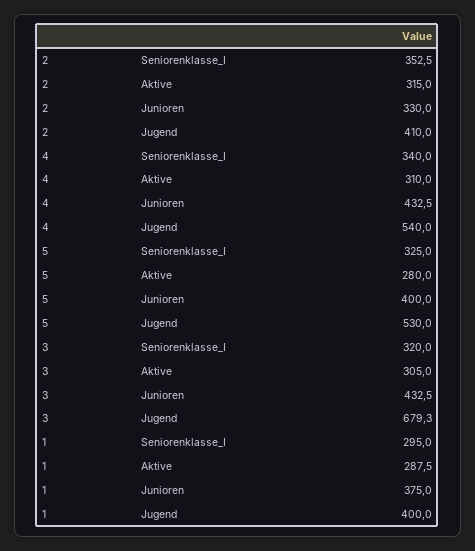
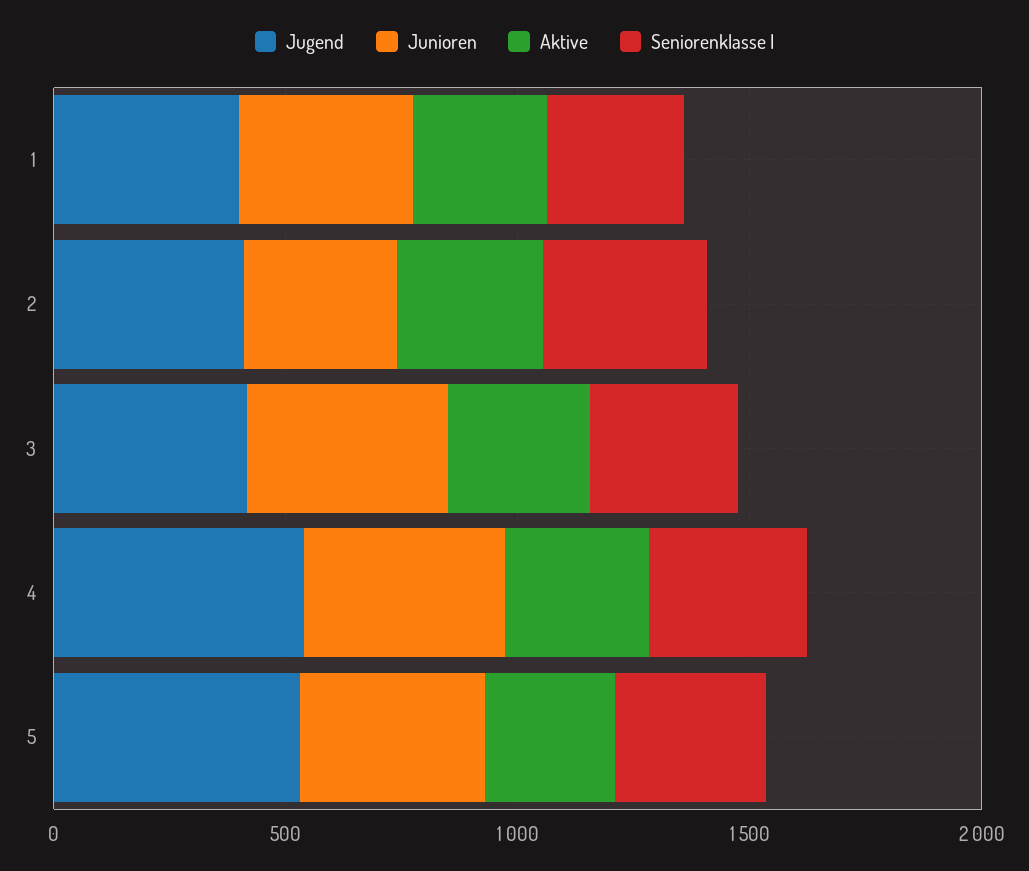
Jugend, 3: 679.3 -> 400

